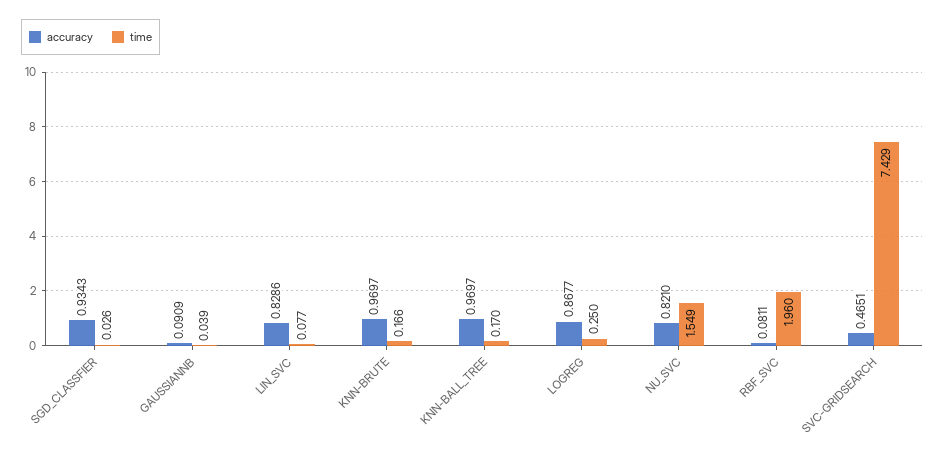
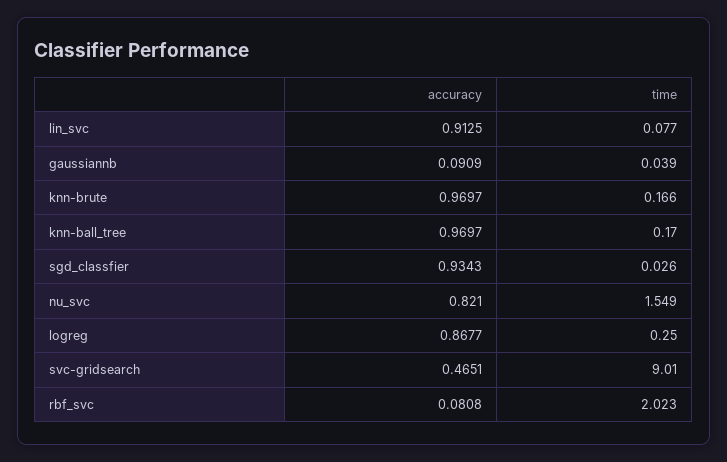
accuracy, LIN_SVC: 0.8286 -> 0.9125
accuracy, RBF_SVC: 0.0811 -> 0.0808
time, RBF_SVC: 1.96 -> 2.023
time, SVC-GRIDSEARCH: 7.429 -> 9.01

